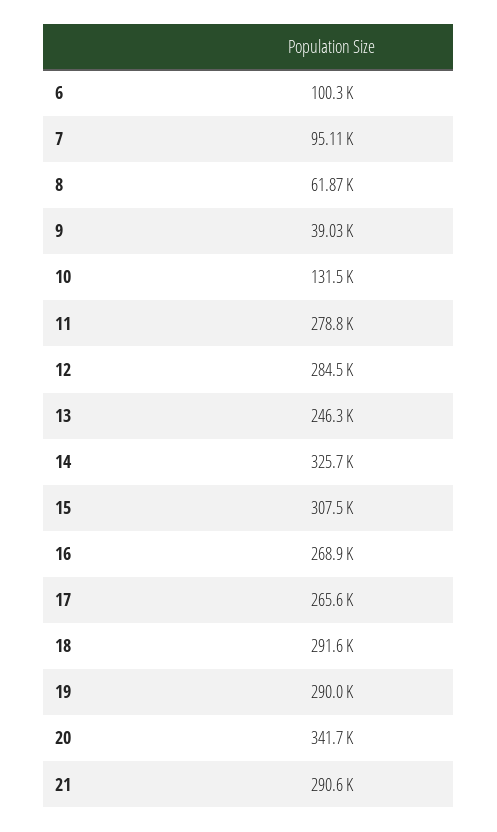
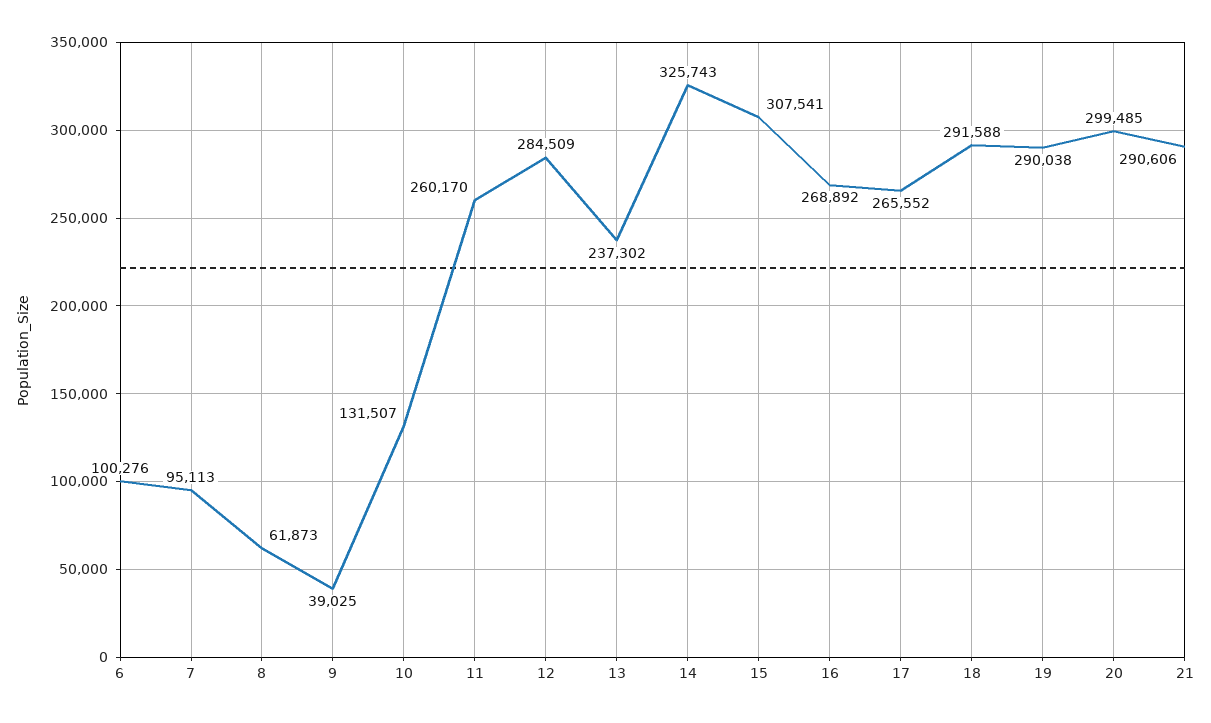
11: 278800 -> 260170
13: 246300 -> 237302
20: 341700 -> 299485

